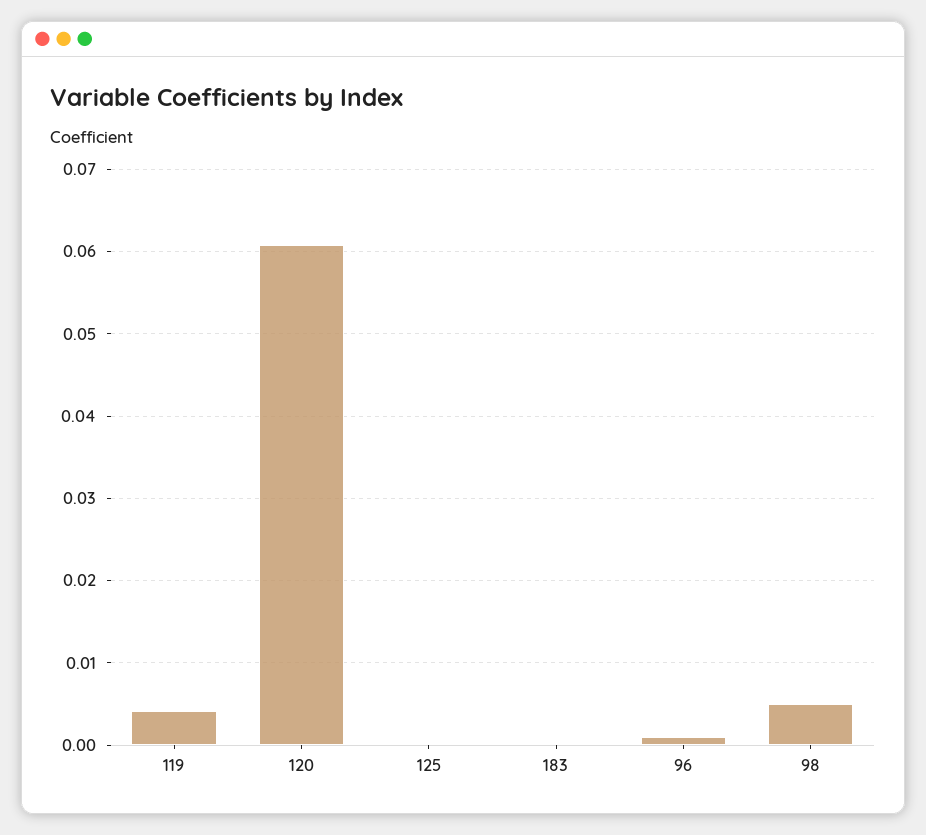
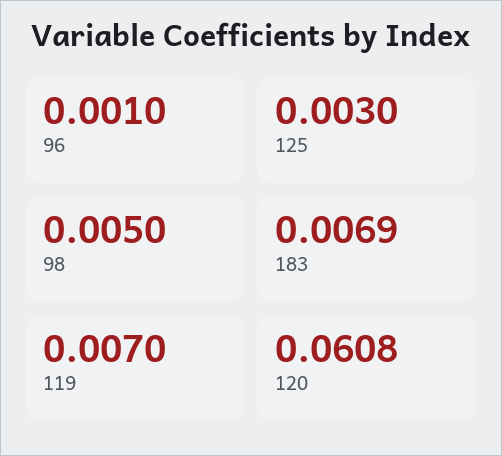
119: 0.004 -> 0.007
125: 0 -> 0.003
183: 0 -> 0.0069

